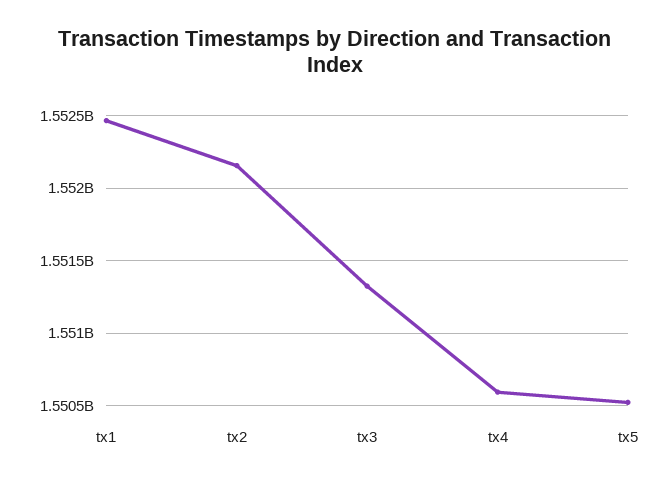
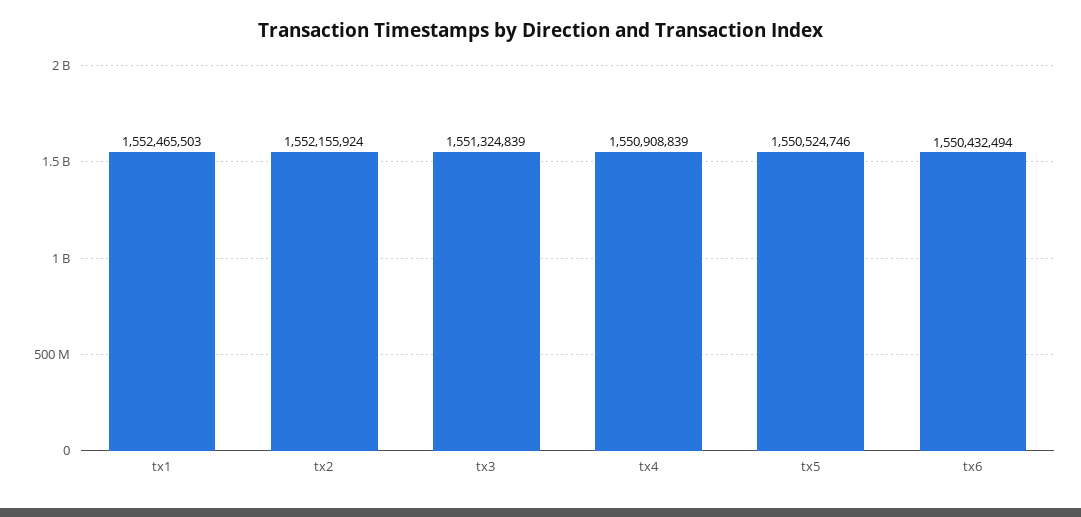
tx4: 1550600000 -> 1550908839
tx6: none -> 1550432494

